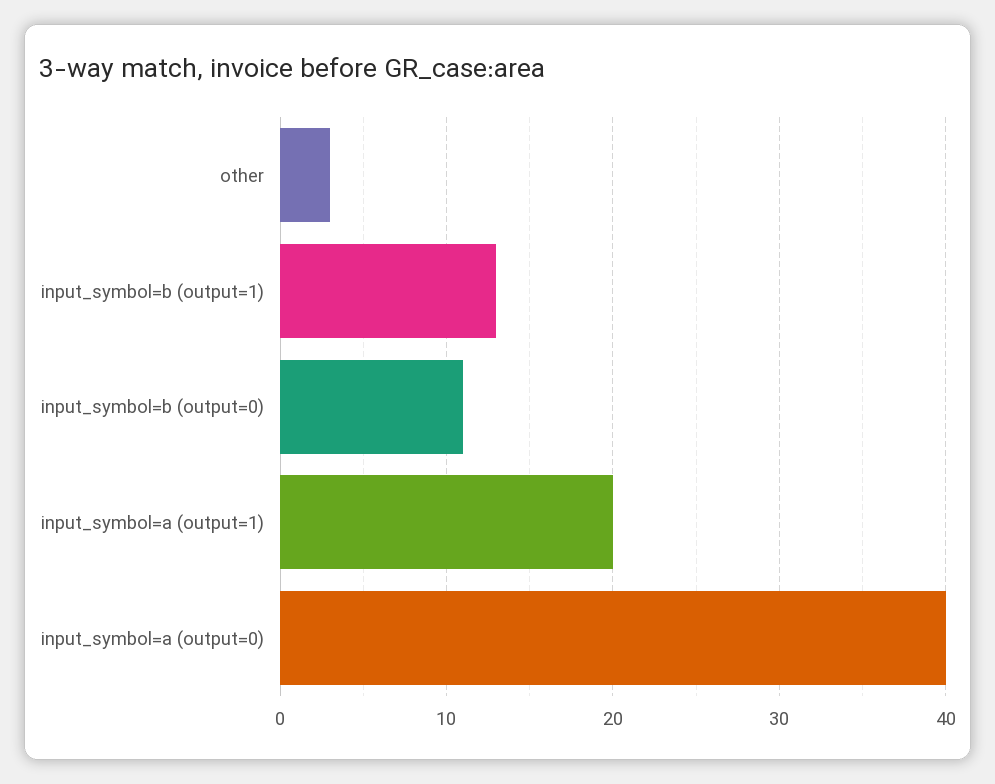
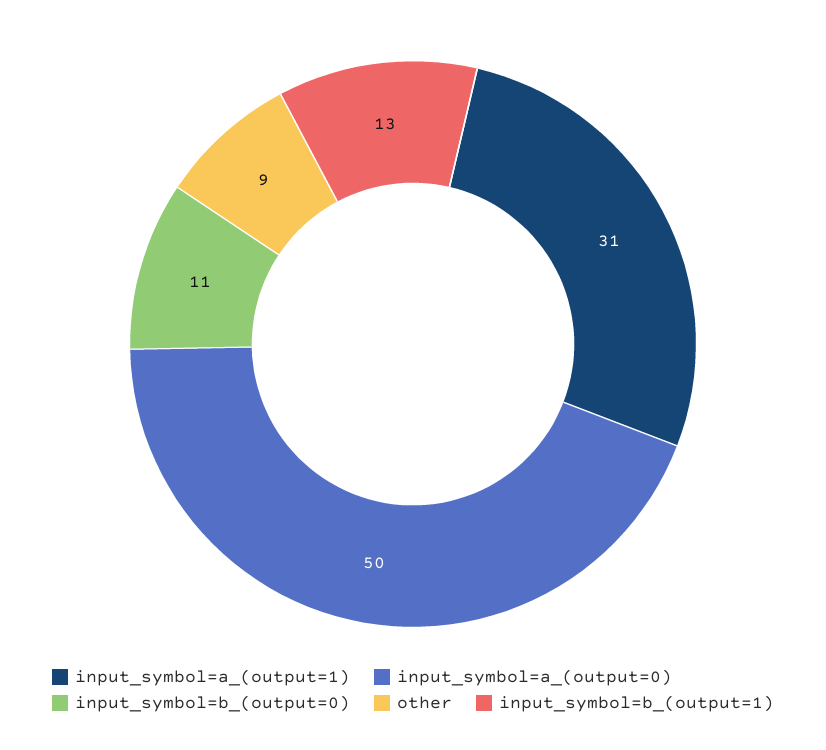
other: 3 -> 9
input_symbol=a (output=1): 20 -> 31
input_symbol=a (output=0): 40 -> 50

